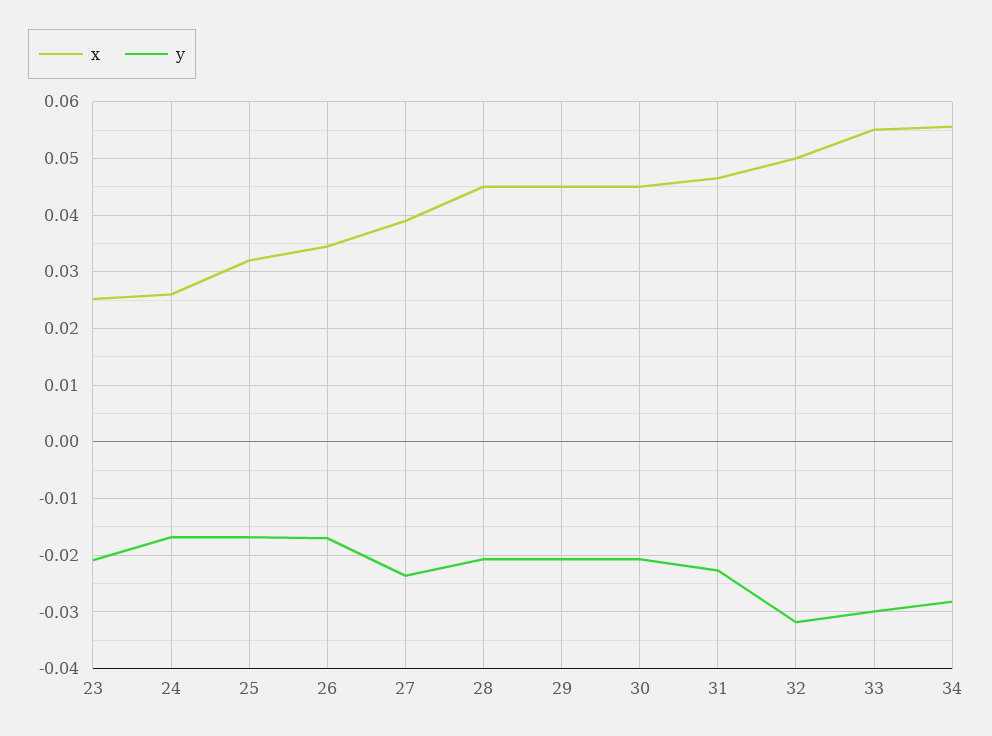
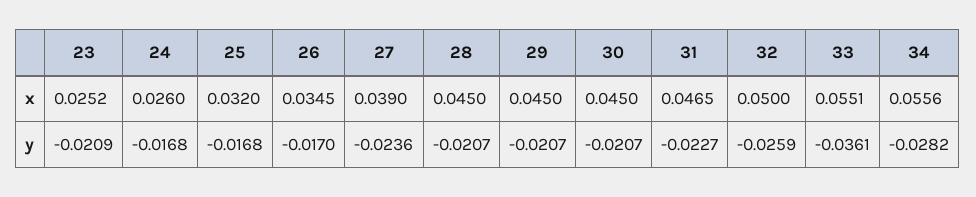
y, 32: -0.032 -> -0.0259
y, 33: -0.03 -> -0.0361

